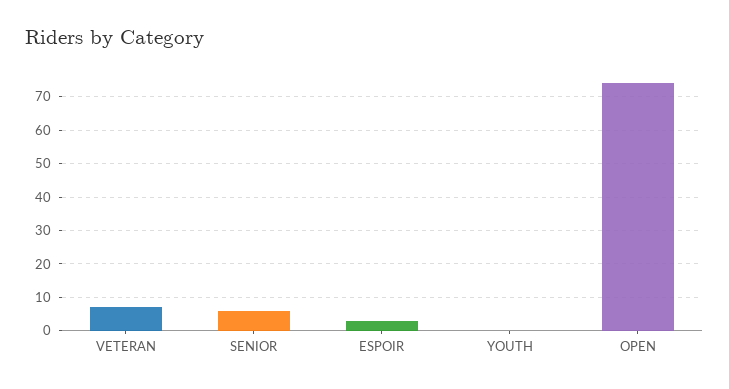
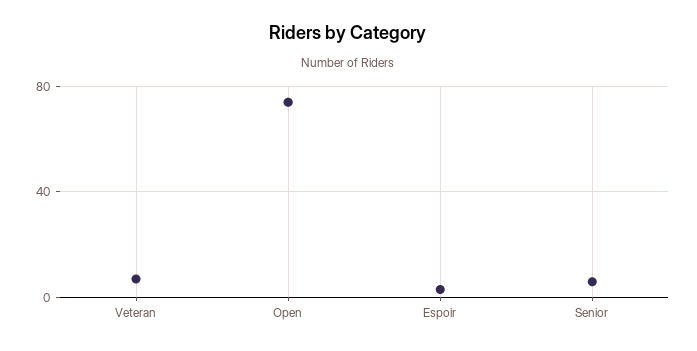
YOUTH: 0 -> none

